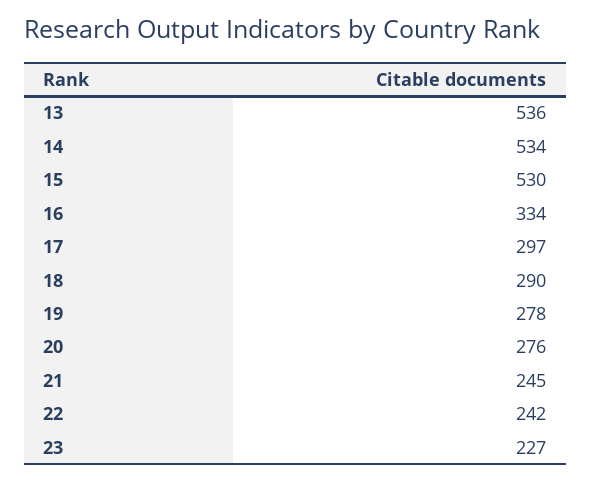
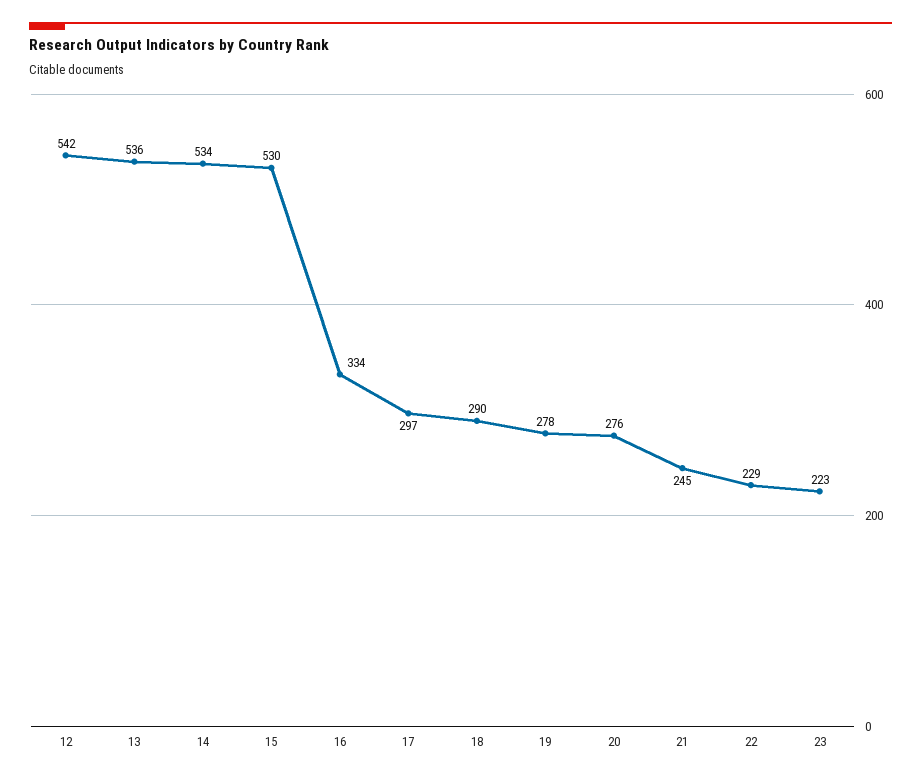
22: 242 -> 229
23: 227 -> 223
12: none -> 542

